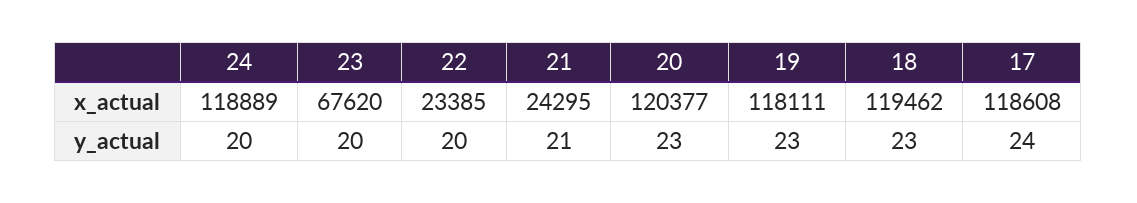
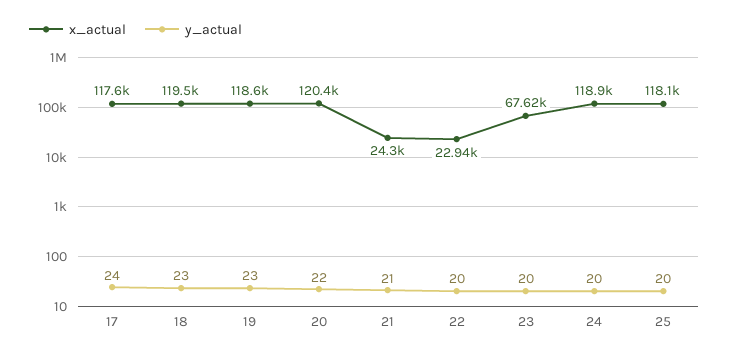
x_actual, 22: 23385 -> 22940
x_actual, 19: 118111 -> 118600
x_actual, 17: 118608 -> 117600
y_actual, 20: 23 -> 22
x_actual, 25: none -> 118100
y_actual, 25: none -> 20

